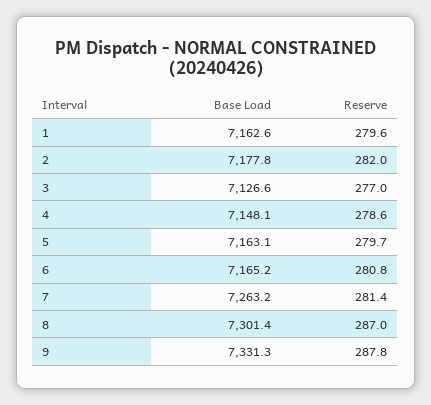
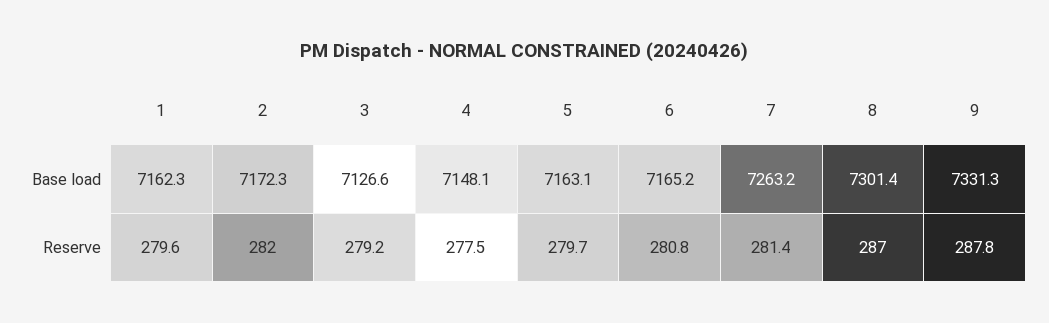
Base Load, 1: 7162.6 -> 7162.3
Base Load, 2: 7177.8 -> 7172.3
Reserve, 3: 277 -> 279.2
Reserve, 4: 278.6 -> 277.5

